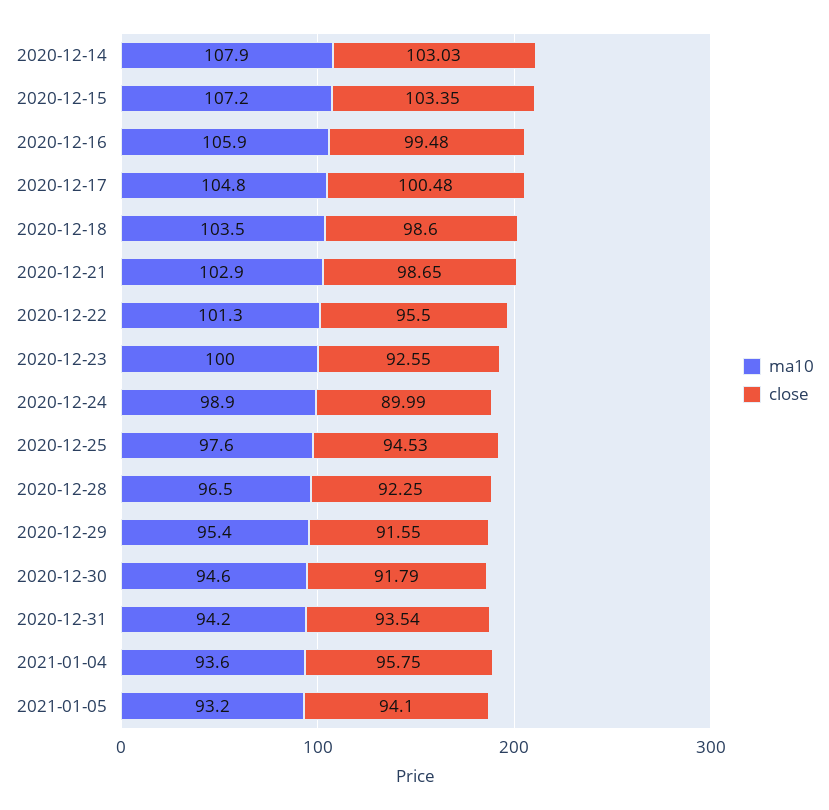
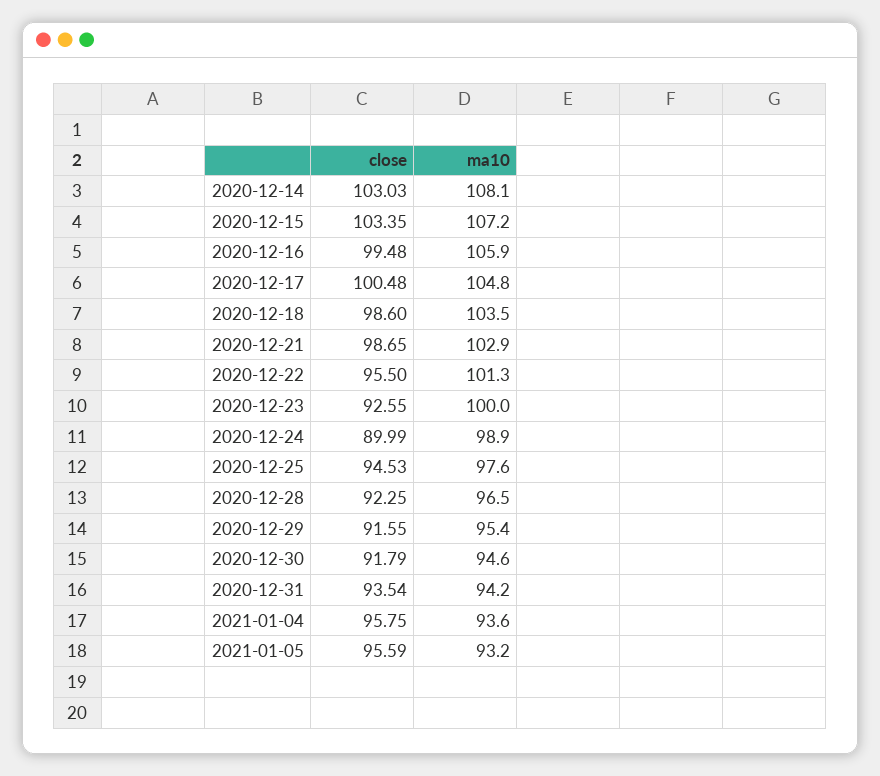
ma10, 2020-12-14: 107.9 -> 108.1
close, 2021-01-05: 94.1 -> 95.59

